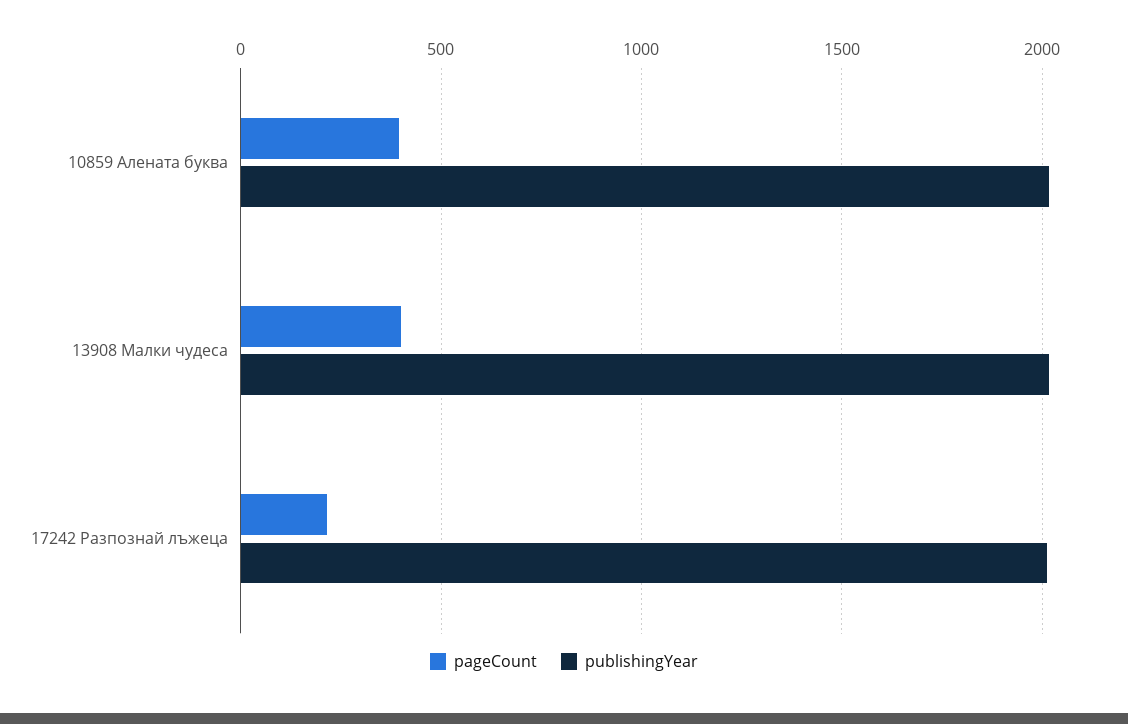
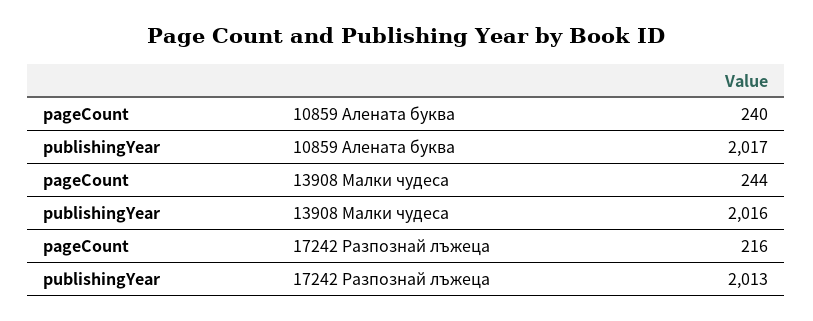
pageCount, 10859 Алената буква: 400 -> 240
pageCount, 13908 Малки чудеса: 400 -> 244

